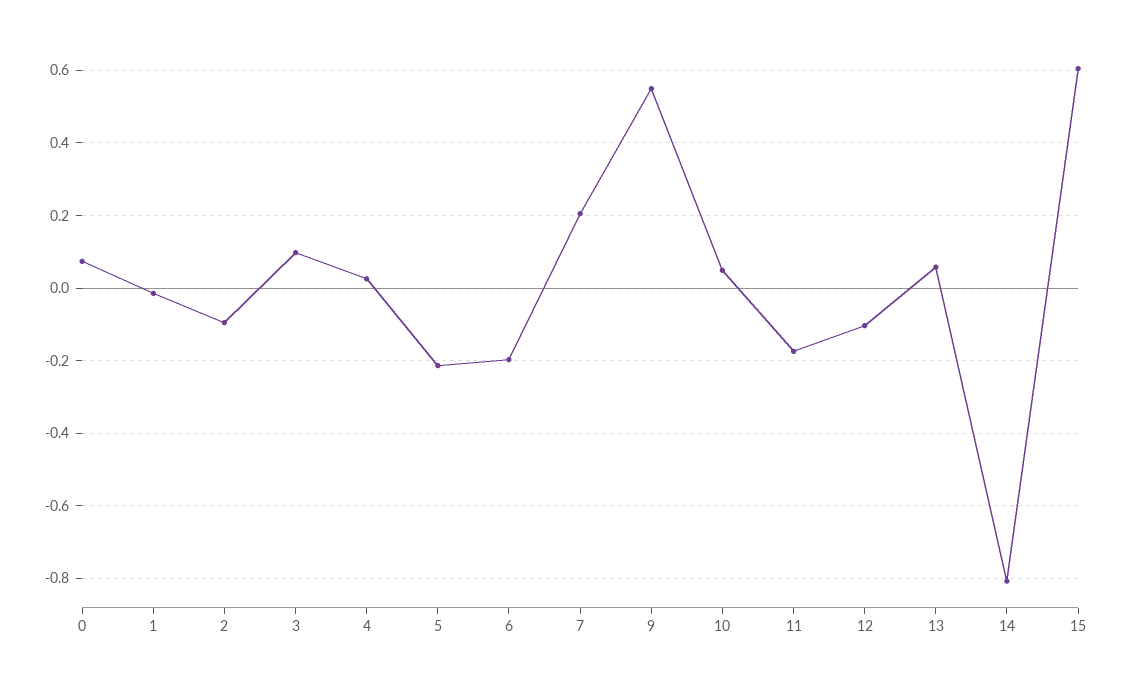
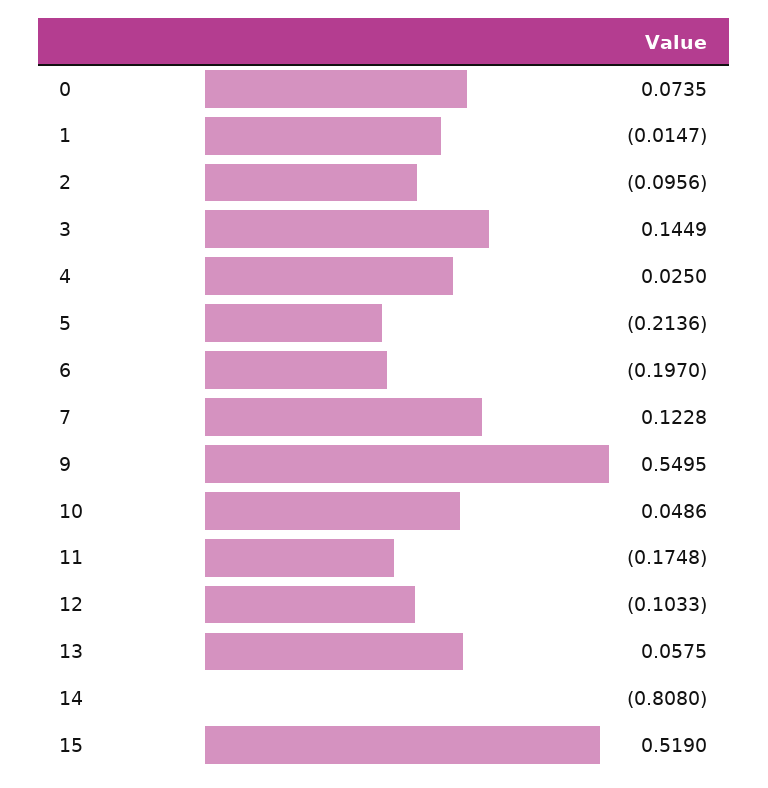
3: 0.1 -> 0.1449
7: 0.2 -> 0.1228
15: 0.6 -> 0.519

